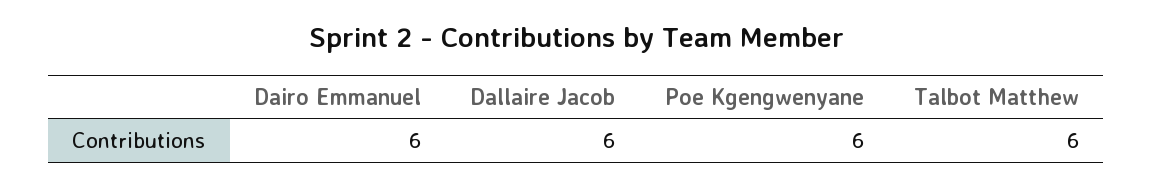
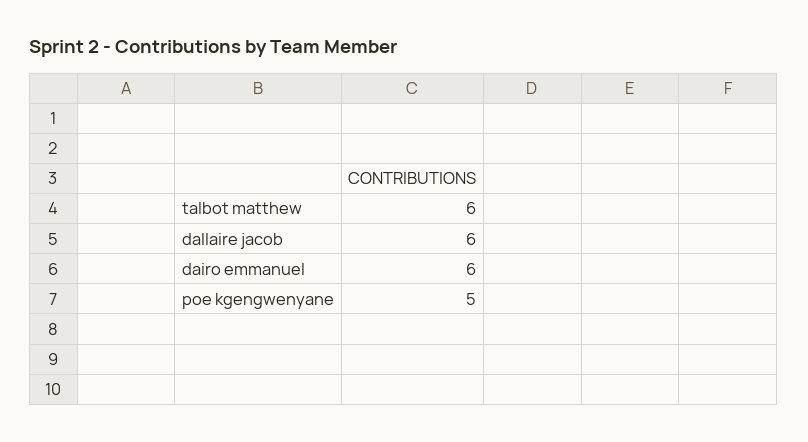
Poe Kgengwenyane: 6 -> 5

